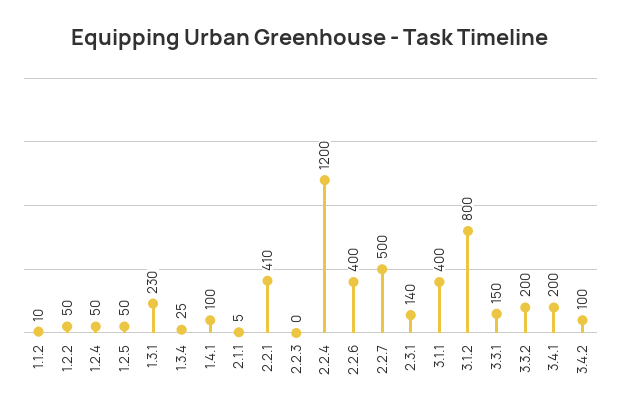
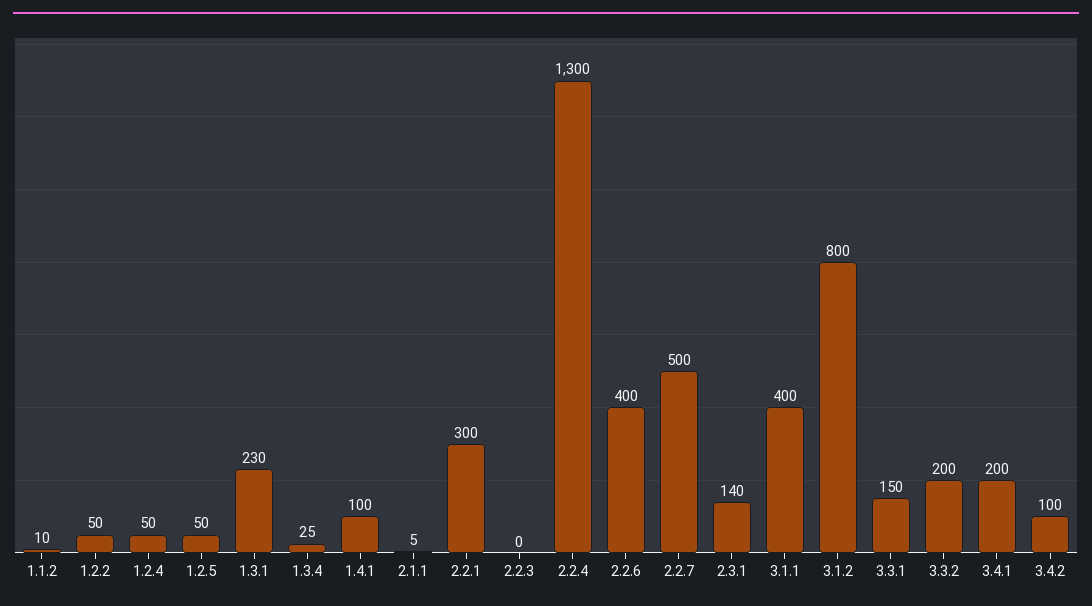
2.2.1: 410 -> 300
2.2.4: 1200 -> 1300

